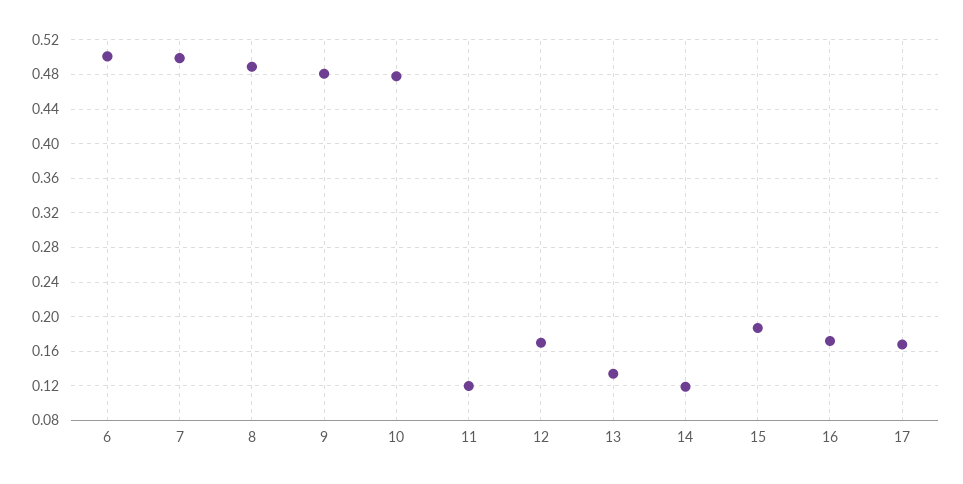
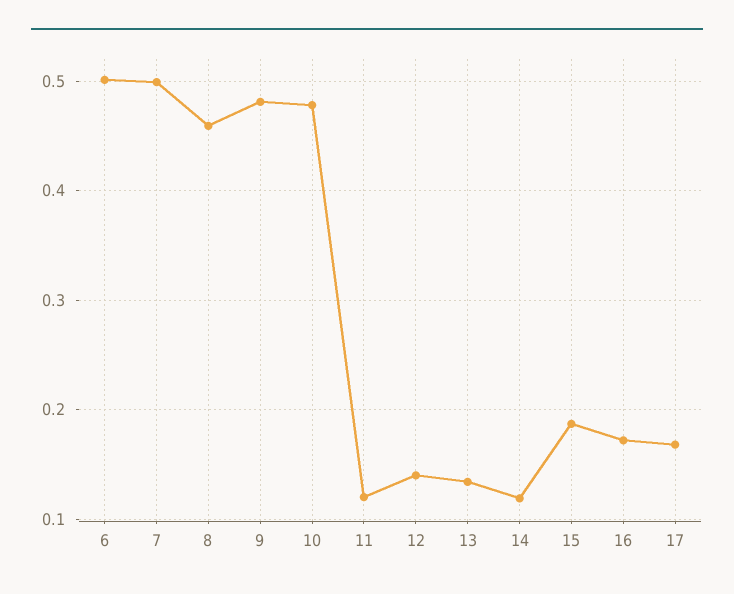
8: 0.49 -> 0.46
12: 0.17 -> 0.14

